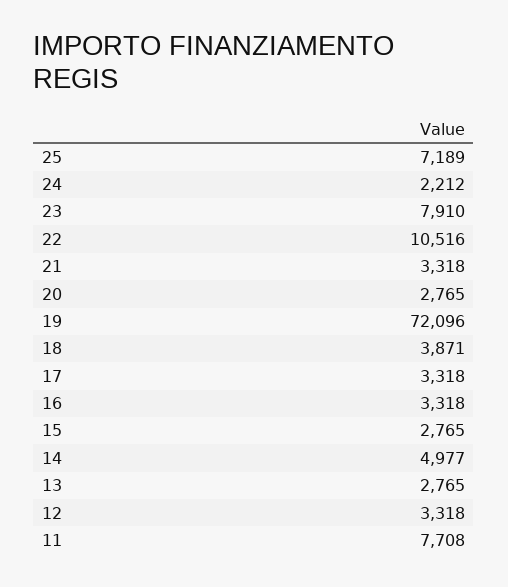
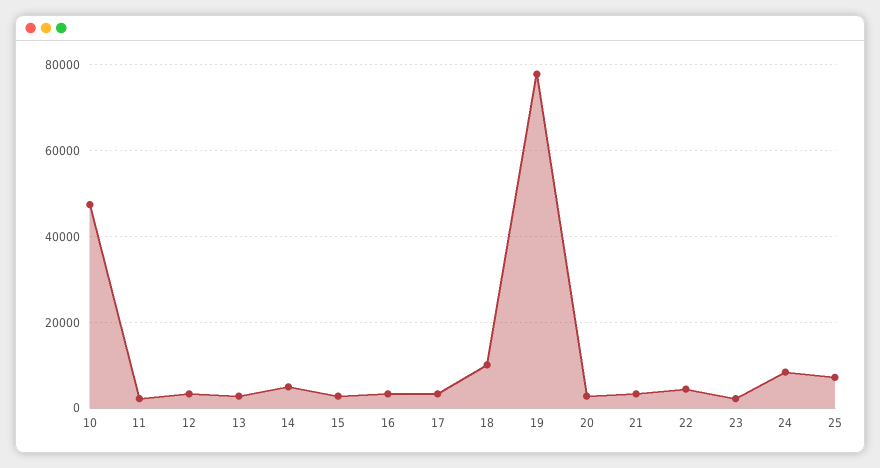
24: 2212 -> 8000
23: 7910 -> 2000
22: 10516 -> 4000
19: 72096 -> 78000
18: 3871 -> 10000
11: 7708 -> 2000
10: none -> 48000

